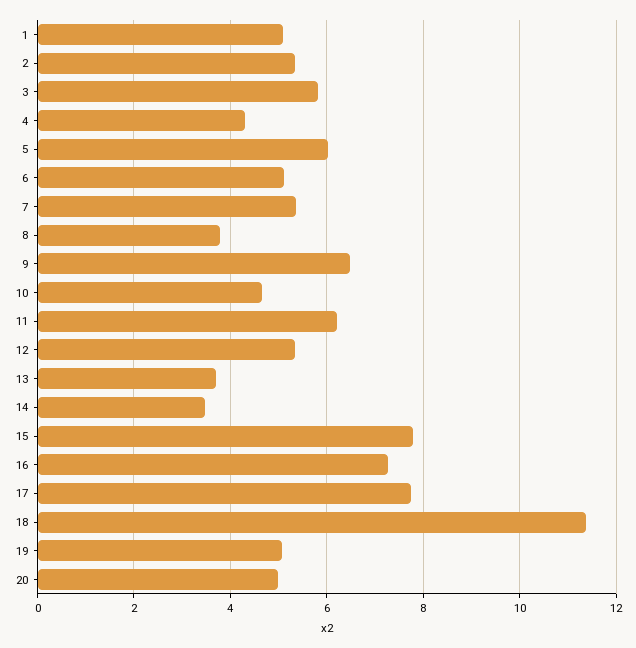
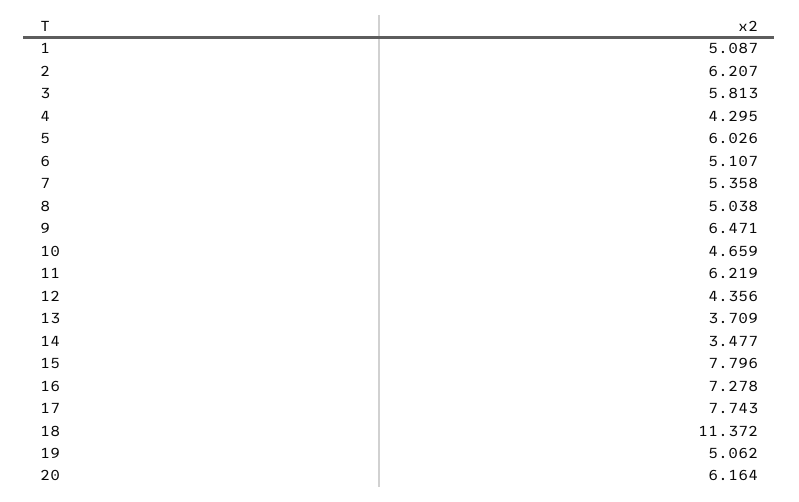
2: 5.4 -> 6.207
8: 3.8 -> 5.038
12: 5.4 -> 4.356
20: 5 -> 6.164

